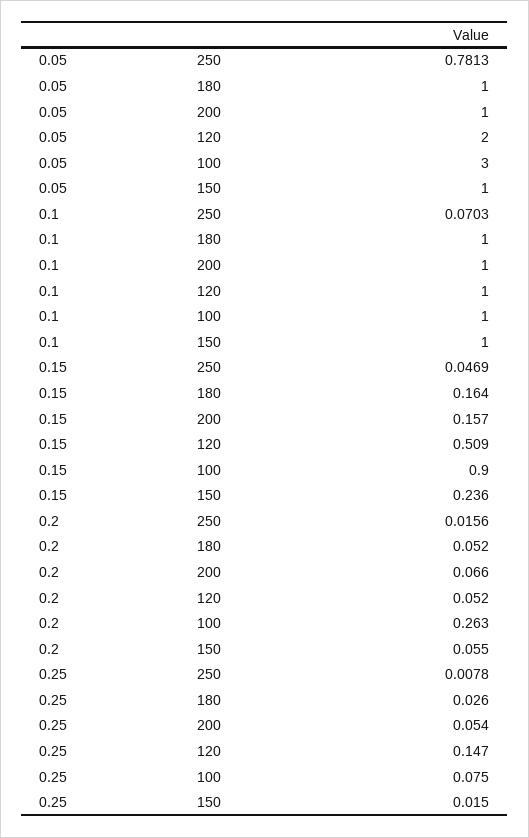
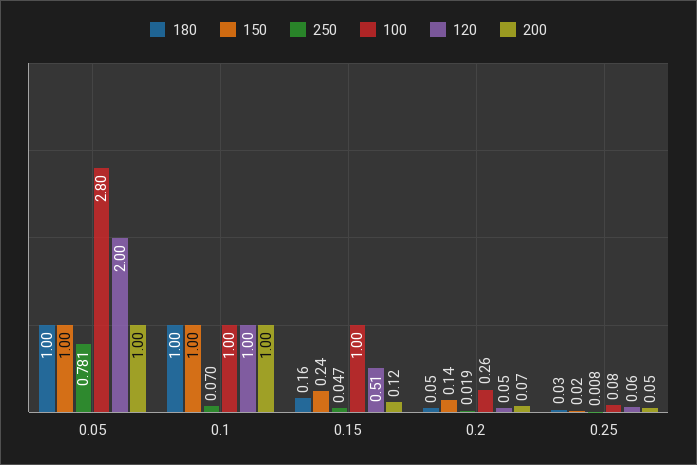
100, 0.05: 3 -> 2.8
200, 0.15: 0.157 -> 0.12
100, 0.15: 0.9 -> 1
250, 0.2: 0.0156 -> 0.019
150, 0.2: 0.055 -> 0.14
120, 0.25: 0.147 -> 0.06

